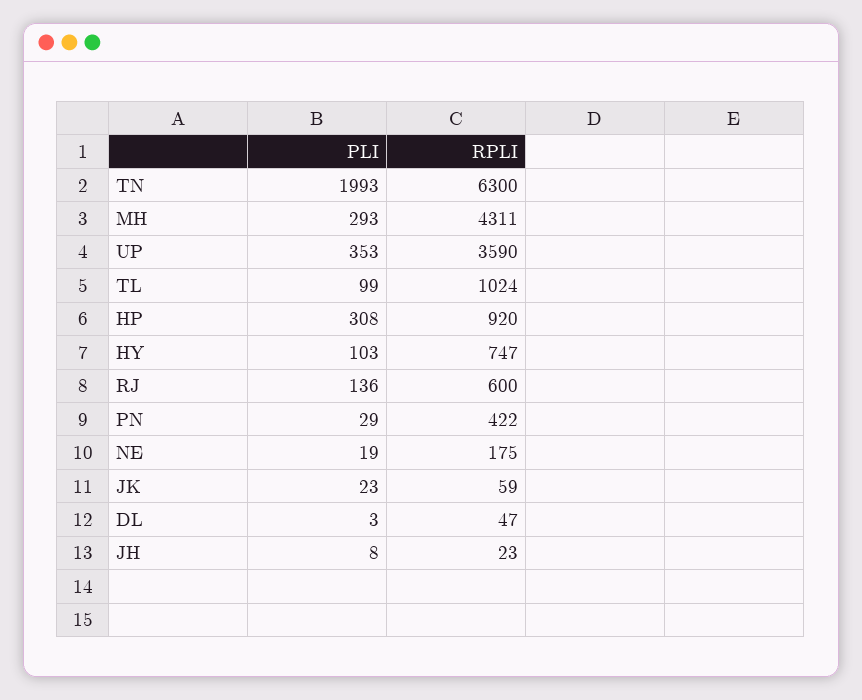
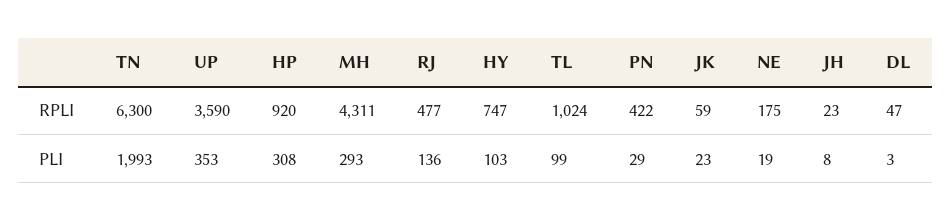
RPLI, RJ: 600 -> 477

